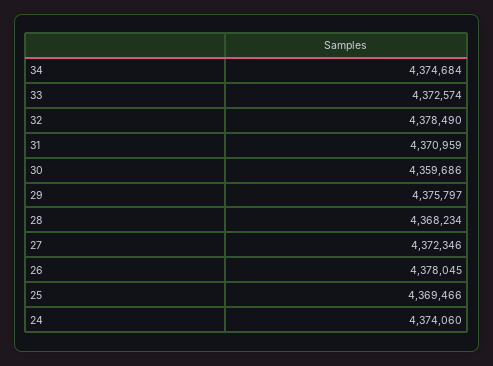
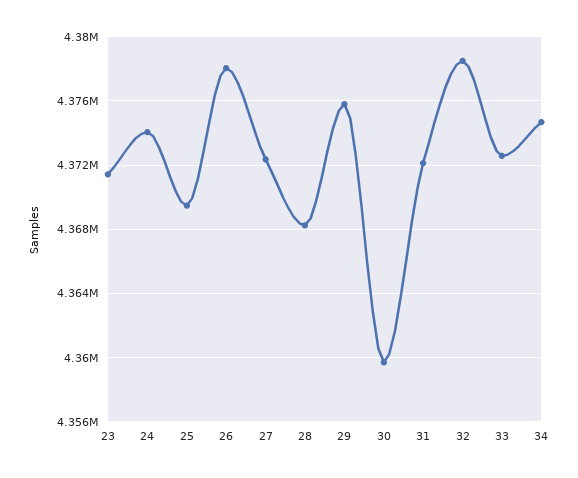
31: 4370959 -> 4372000
23: none -> 4371500

